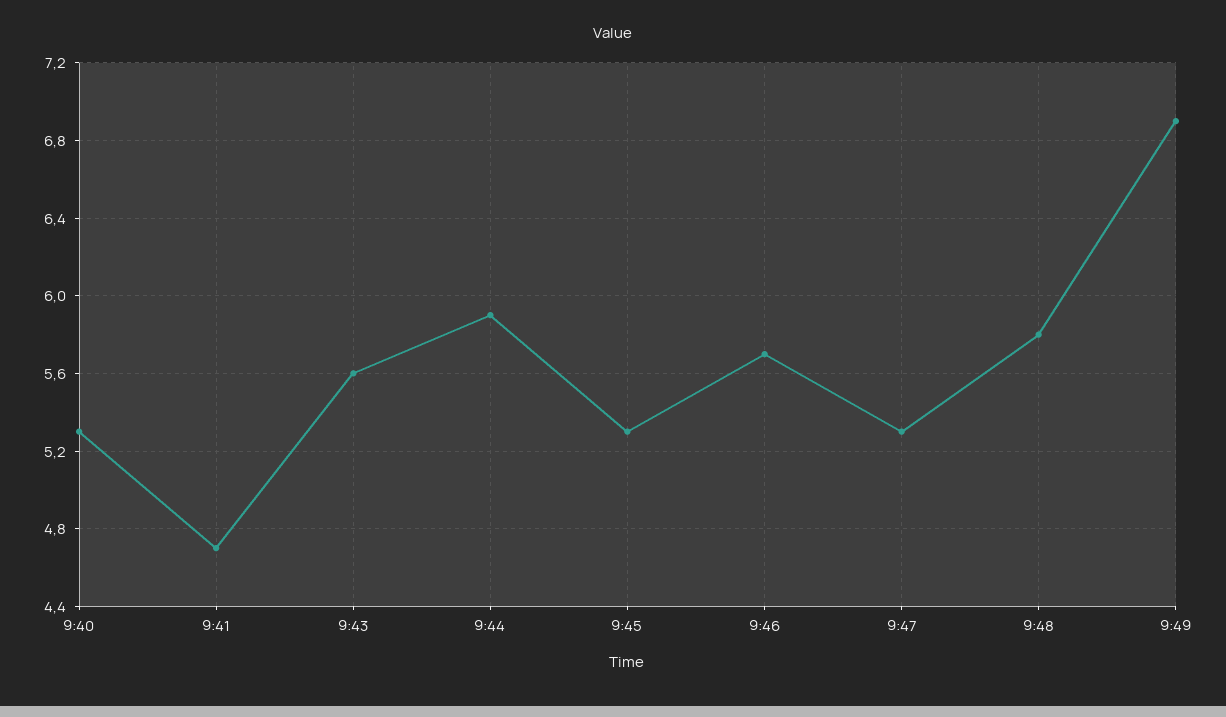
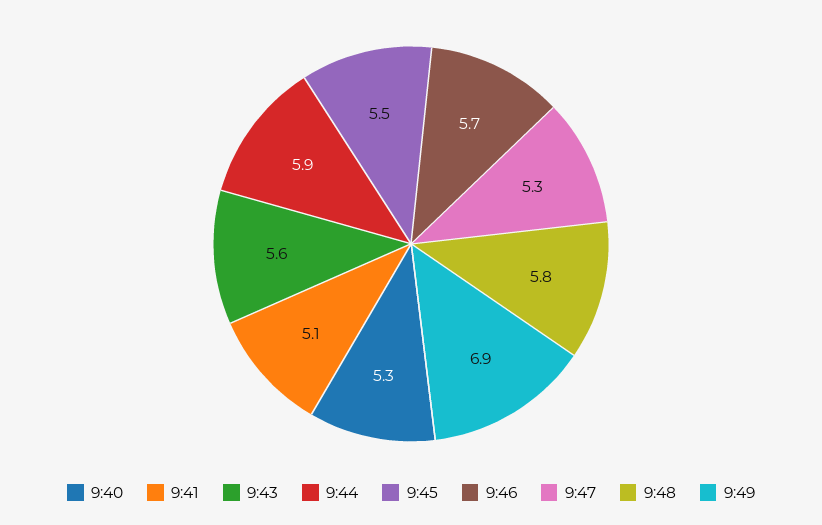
9:41: 4.7 -> 5.1
9:45: 5.3 -> 5.5

